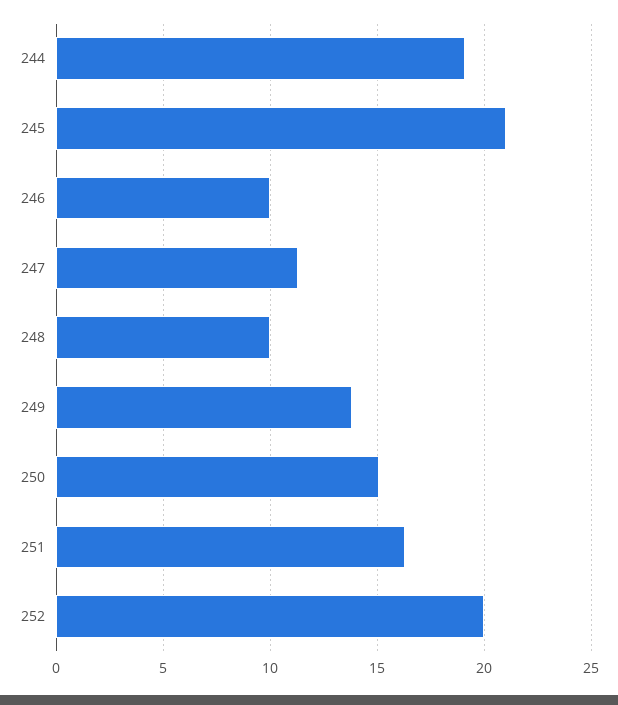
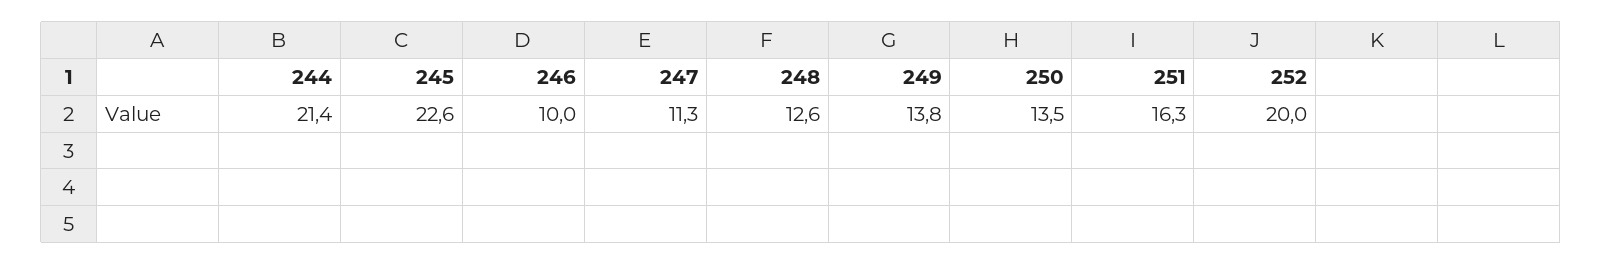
244: 19 -> 21.4
245: 21 -> 22.6
248: 10 -> 12.6
250: 15 -> 13.5

